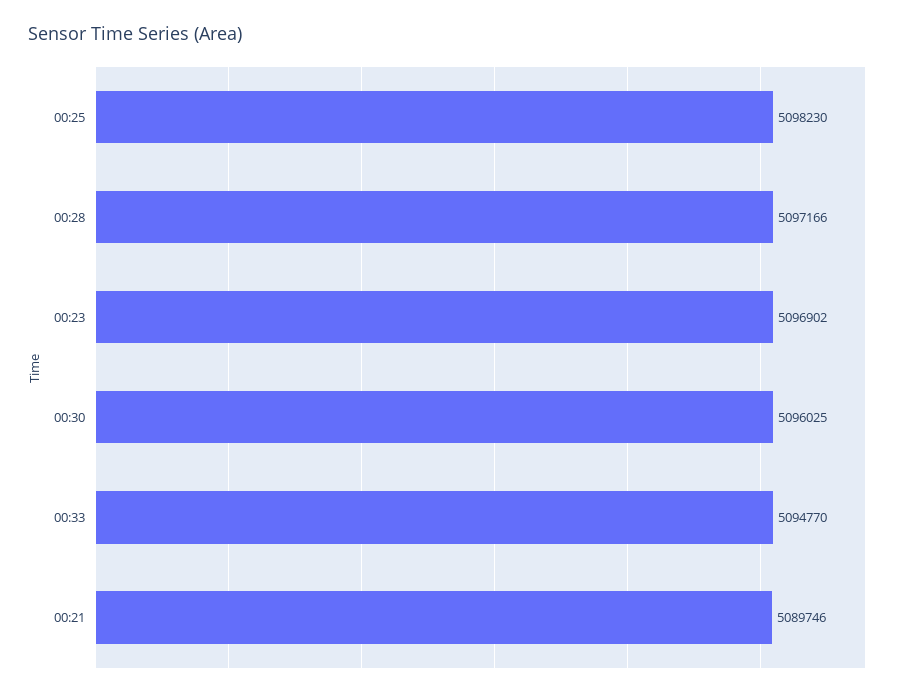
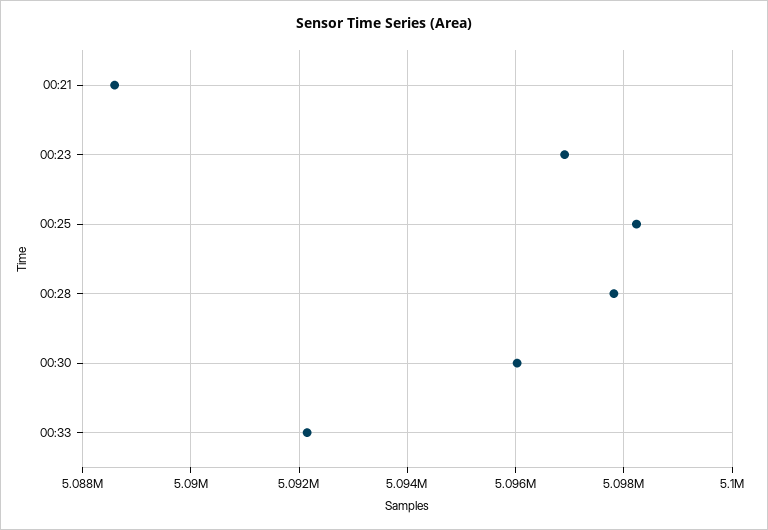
00:28: 5097166 -> 5097800
00:33: 5094770 -> 5092200
00:21: 5089746 -> 5088600

